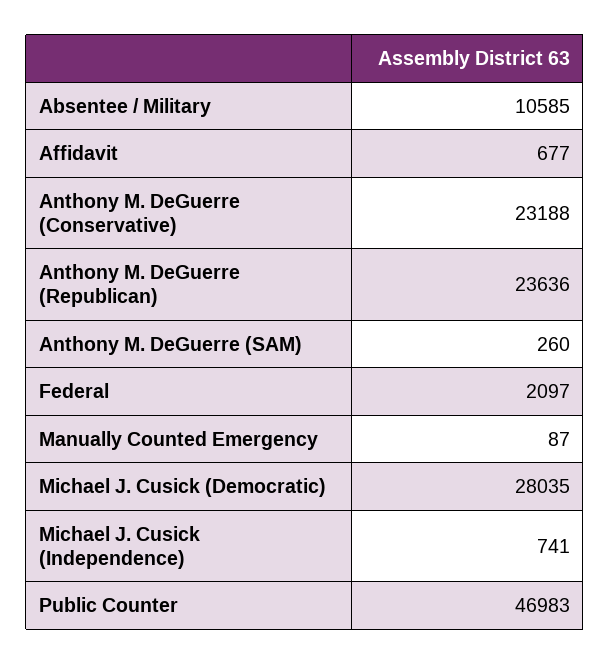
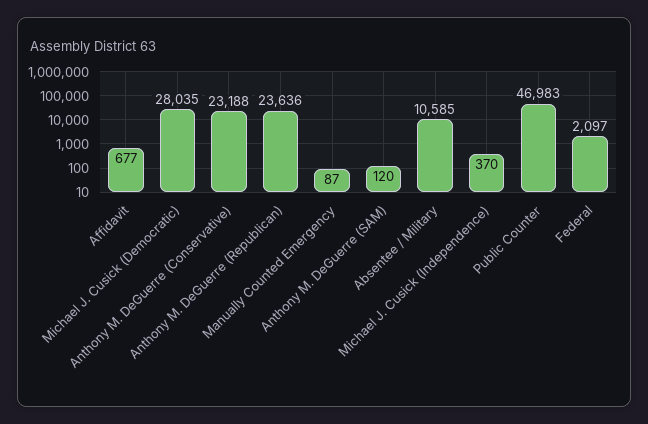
Anthony M. DeGuerre (SAM): 260 -> 120
Michael J. Cusick (Independence): 741 -> 370

